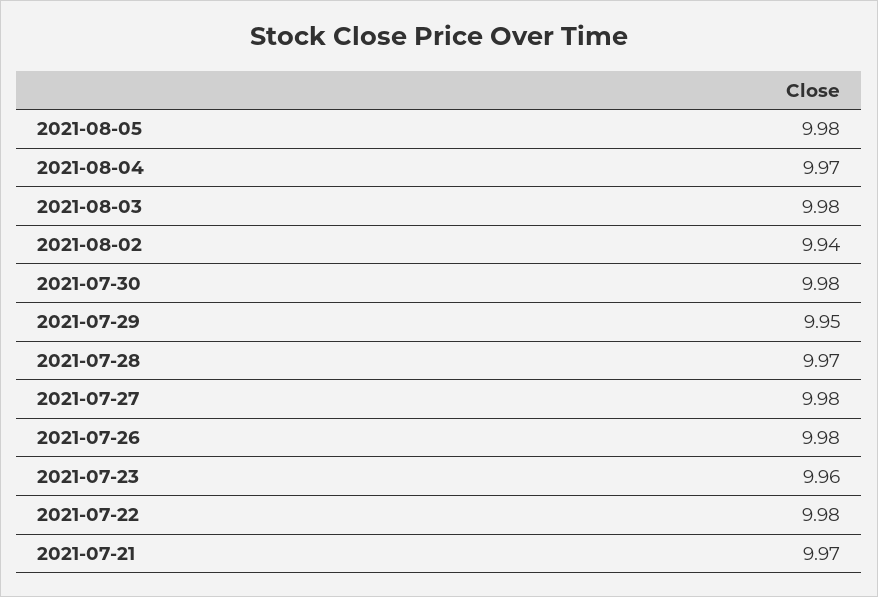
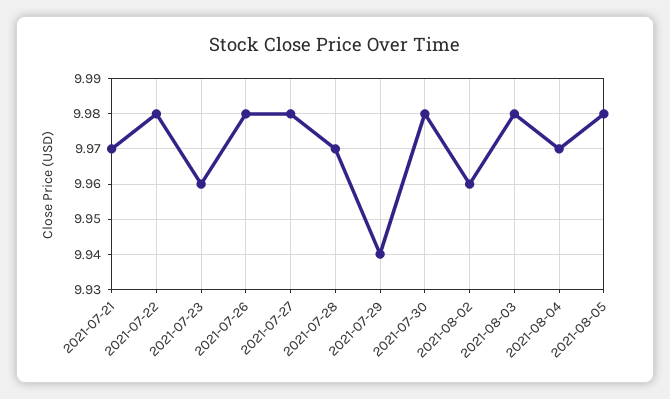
2021-08-02: 9.94 -> 9.96
2021-07-29: 9.95 -> 9.94

